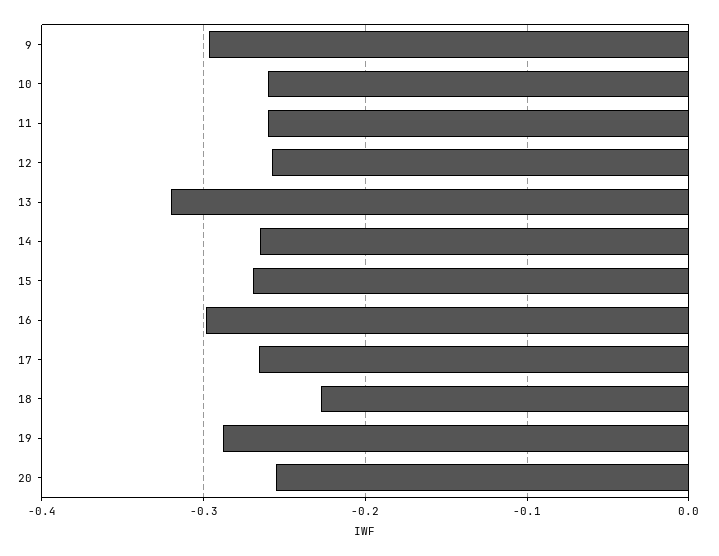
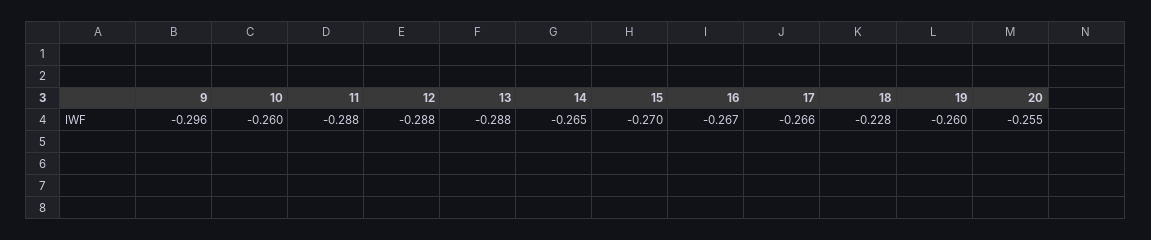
11: -0.26 -> -0.288
12: -0.26 -> -0.288
13: -0.32 -> -0.288
16: -0.3 -> -0.267
19: -0.29 -> -0.26

